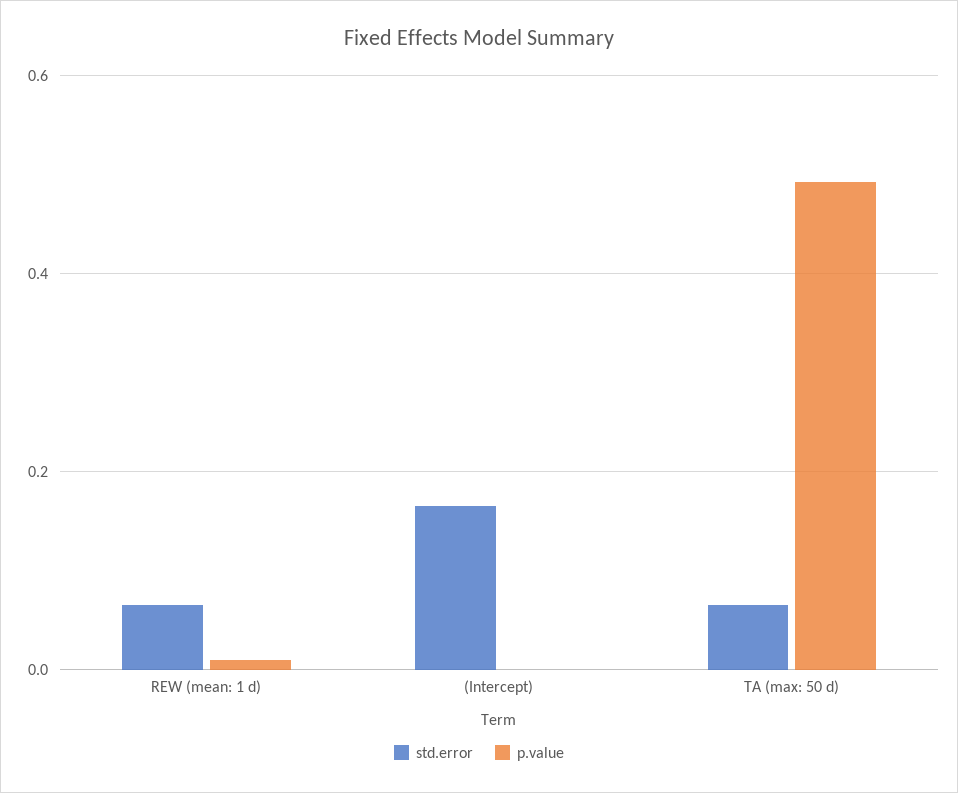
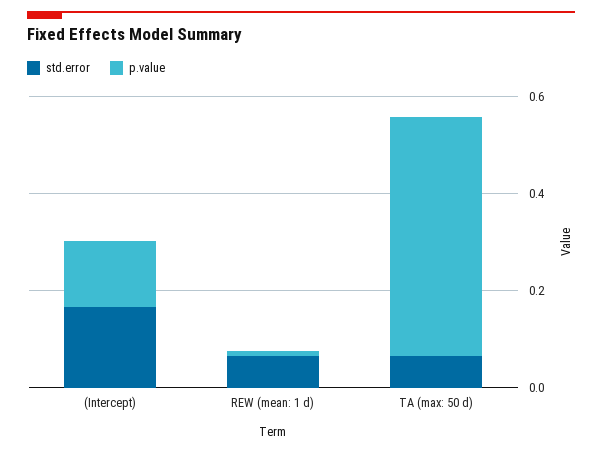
p.value, (Intercept): 0 -> 0.15

